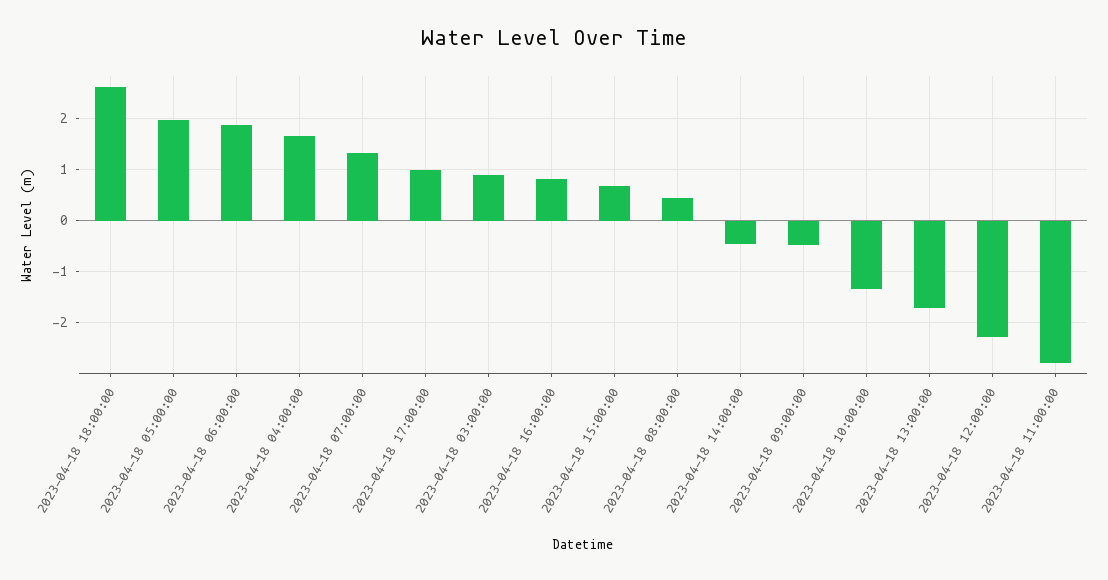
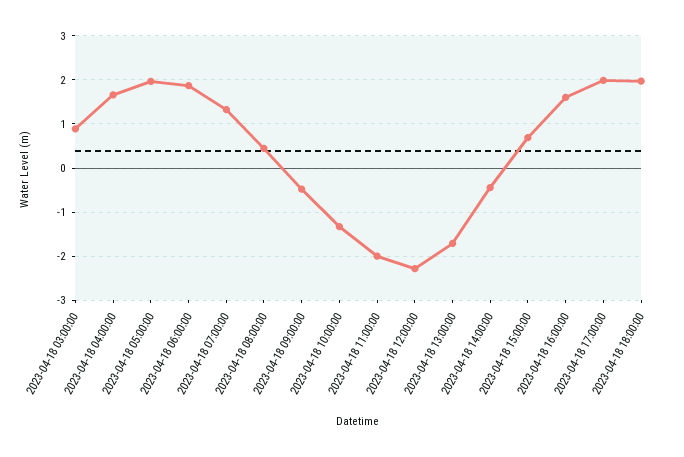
2023-04-18 18:00:00: 2.6 -> 2
2023-04-18 17:00:00: 1 -> 2
2023-04-18 16:00:00: 0.8 -> 1.6
2023-04-18 11:00:00: -2.8 -> -2

